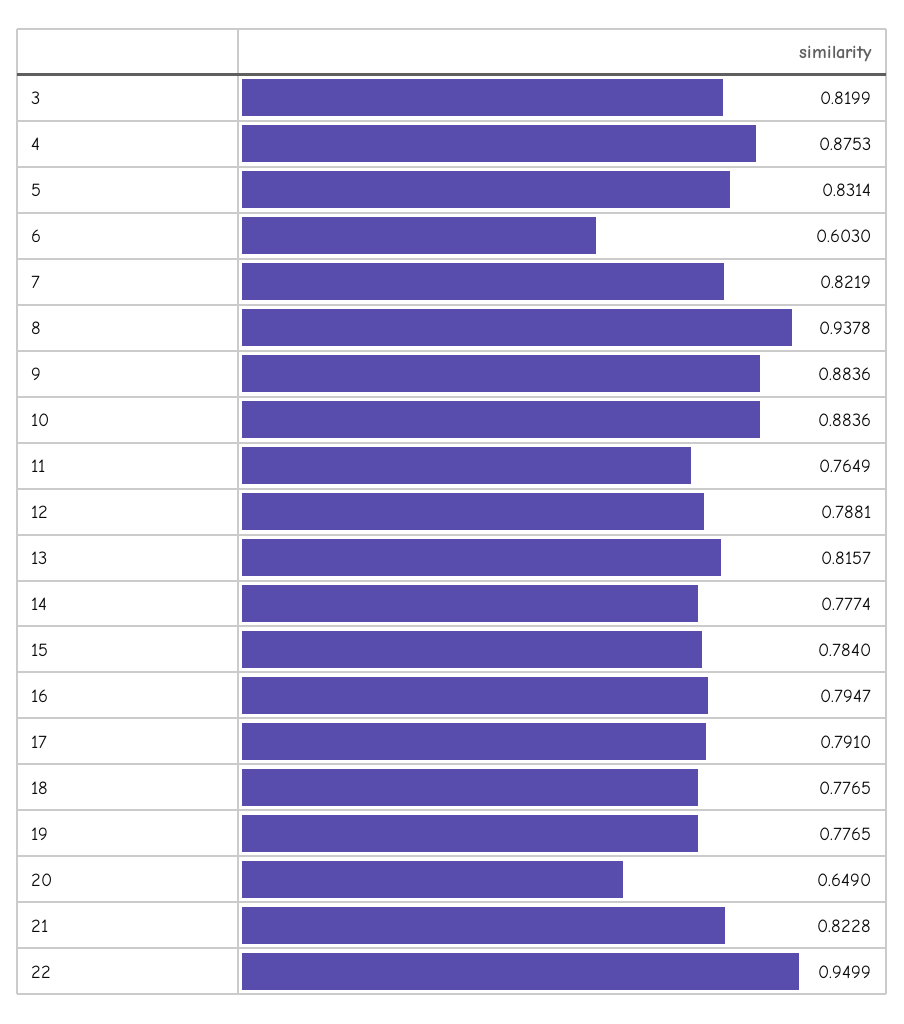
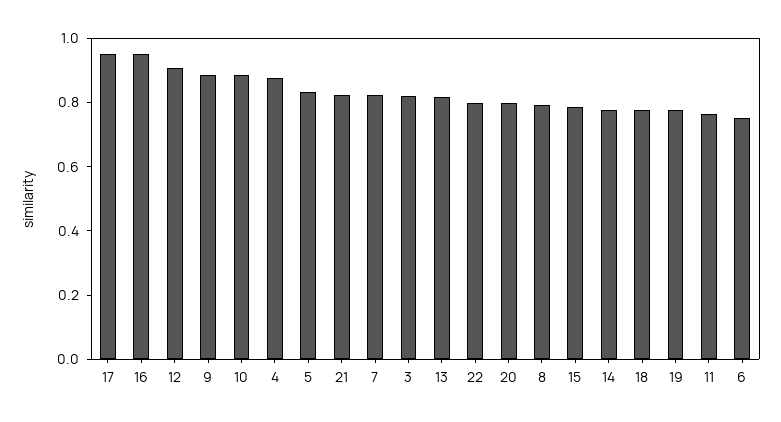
6: 0.603 -> 0.75
8: 0.9378 -> 0.8
12: 0.7881 -> 0.9
16: 0.7947 -> 0.95
17: 0.791 -> 0.95
20: 0.649 -> 0.8
22: 0.9499 -> 0.8

